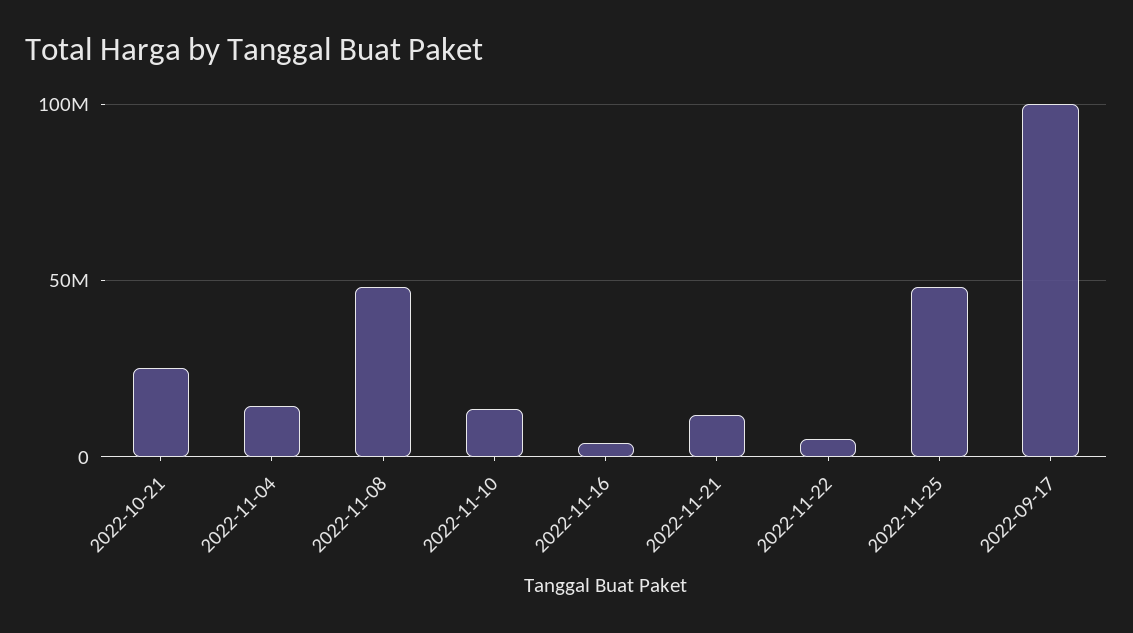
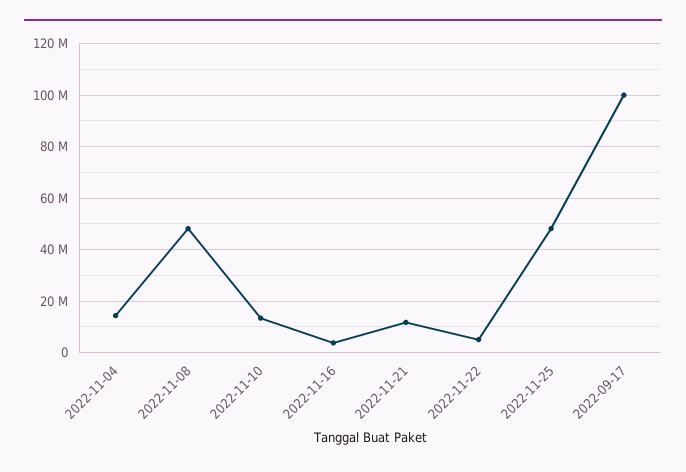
2022-10-21: 25000000 -> none

